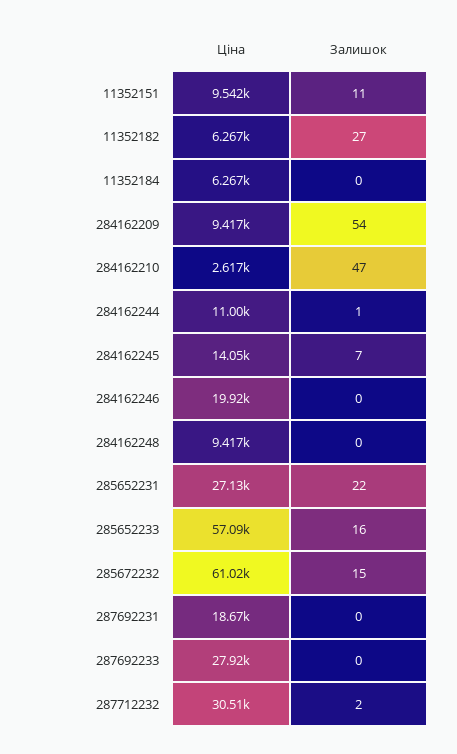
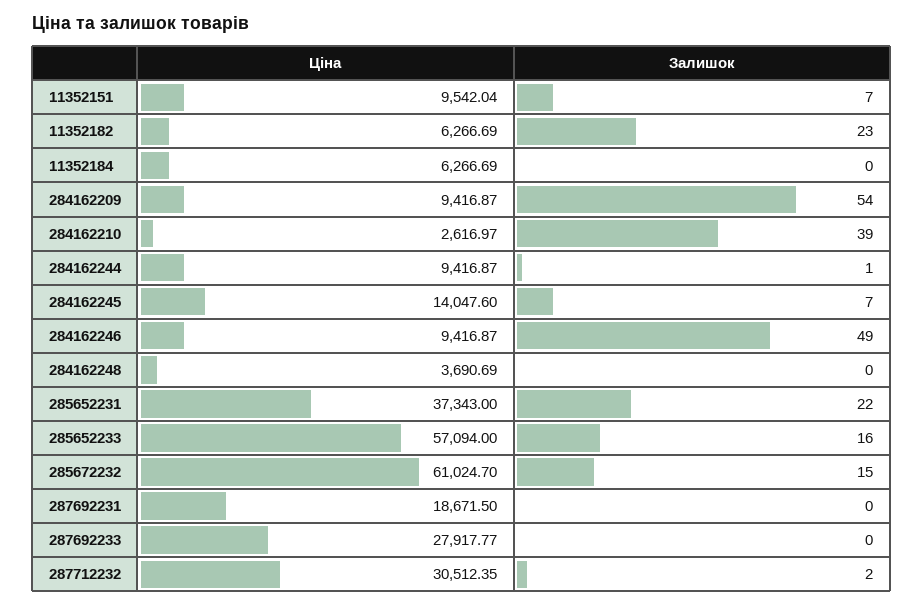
Залишок, 11352151: 11 -> 7
Залишок, 11352182: 27 -> 23
Залишок, 284162210: 47 -> 39
Ціна, 284162244: 11000 -> 9416.87
Ціна, 284162246: 19920 -> 9416.87
Залишок, 284162246: 0 -> 49
Ціна, 284162248: 9417 -> 3690.69
Ціна, 285652231: 27130 -> 37343

